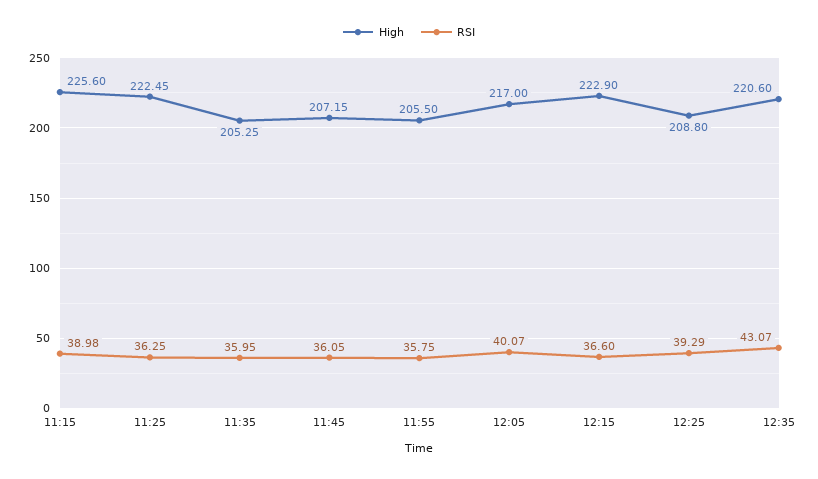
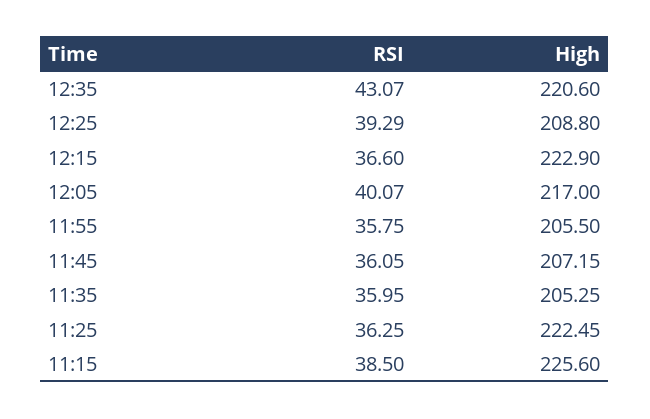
RSI, 11:15: 38.98 -> 38.5

